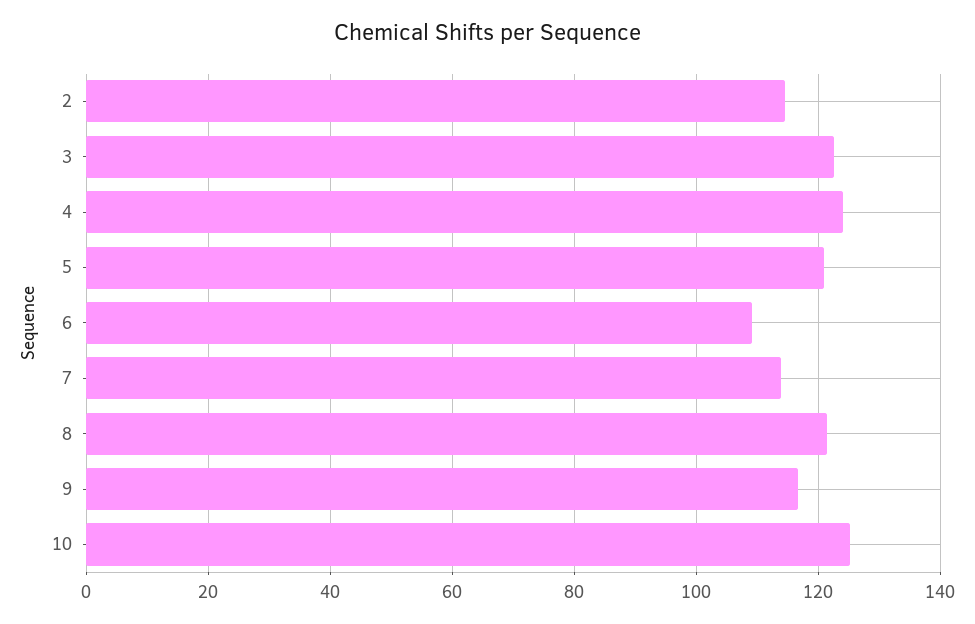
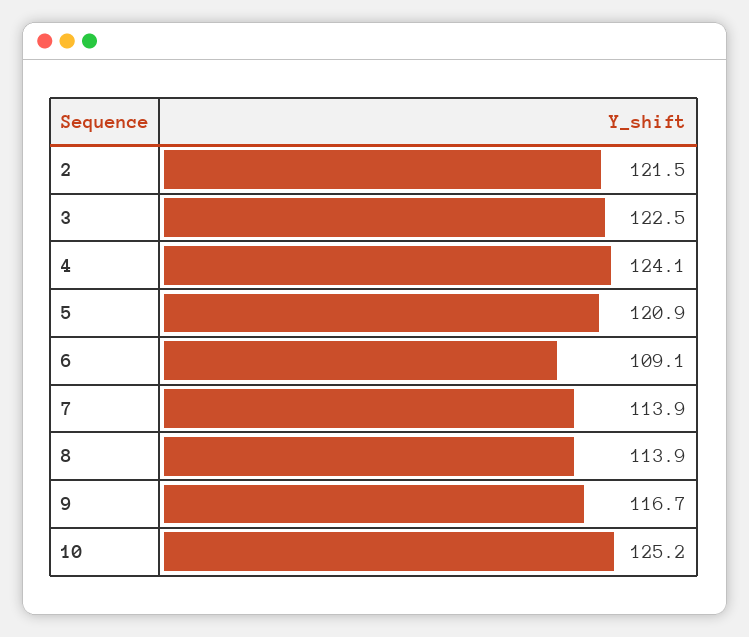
2: 114 -> 121.5
8: 122 -> 113.9

